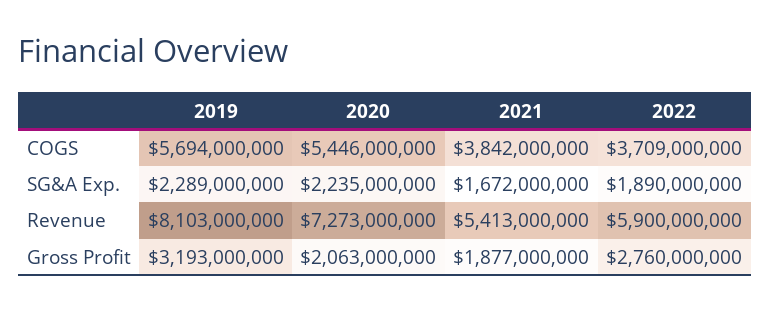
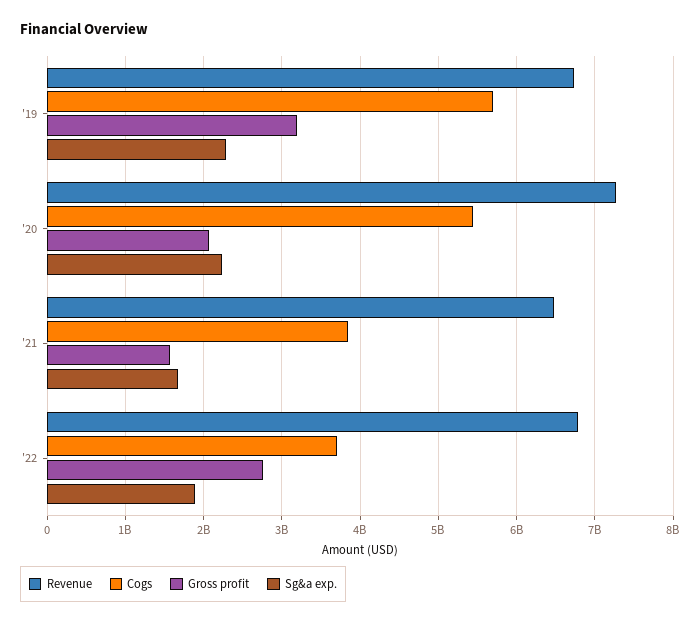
Revenue, 2019: 8103000000 -> 6700000000
Revenue, 2021: 5413000000 -> 6500000000
Revenue, 2022: 5900000000 -> 6800000000
Gross Profit, 2021: 1877000000 -> 1600000000

